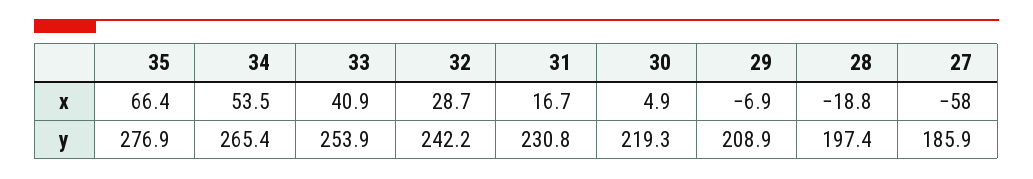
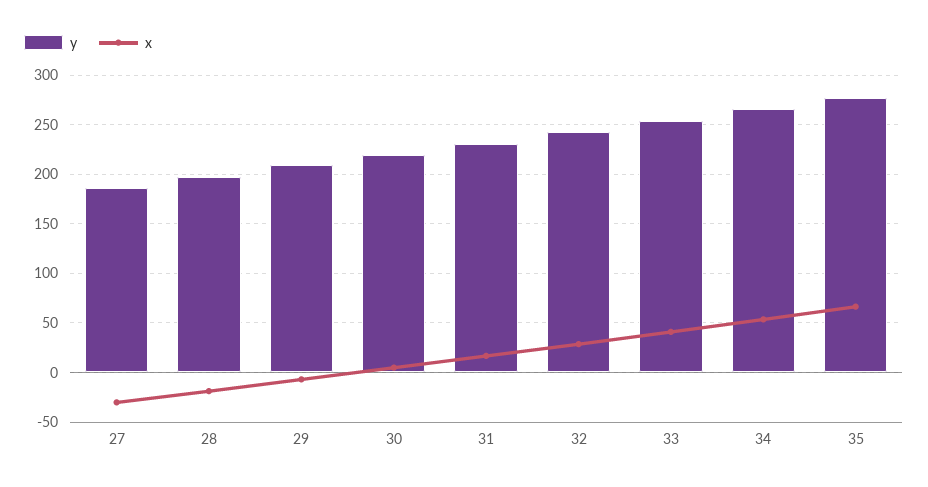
x, 27: -58 -> -30

